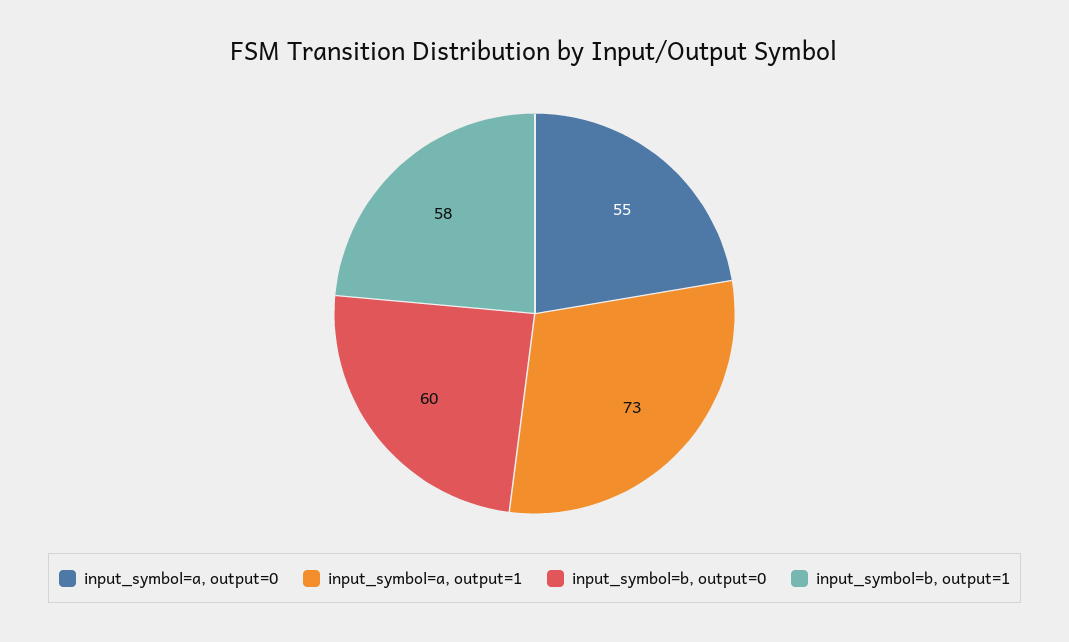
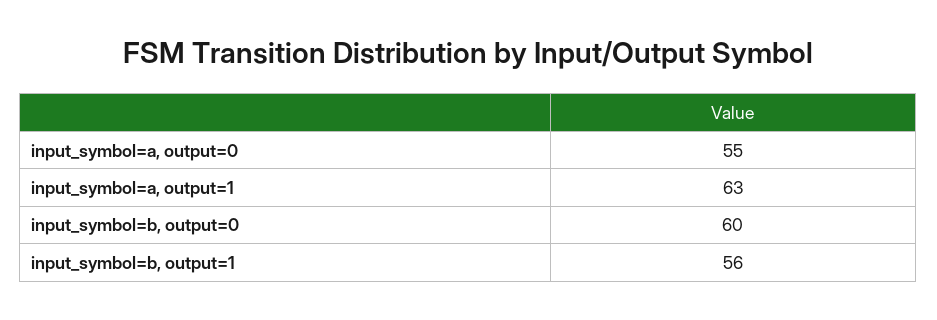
input_symbol=a, output=1: 73 -> 63
input_symbol=b, output=1: 58 -> 56

